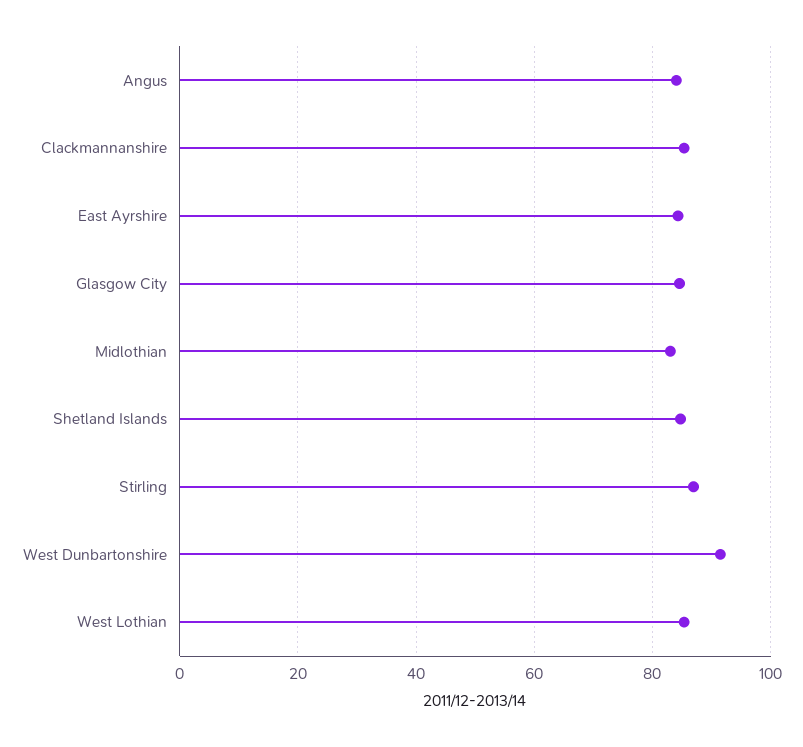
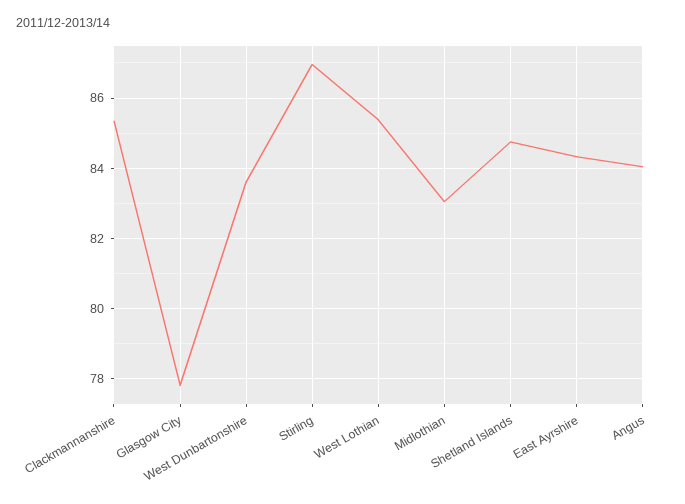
Glasgow City: 84 -> 77.8
West Dunbartonshire: 92 -> 83.6

